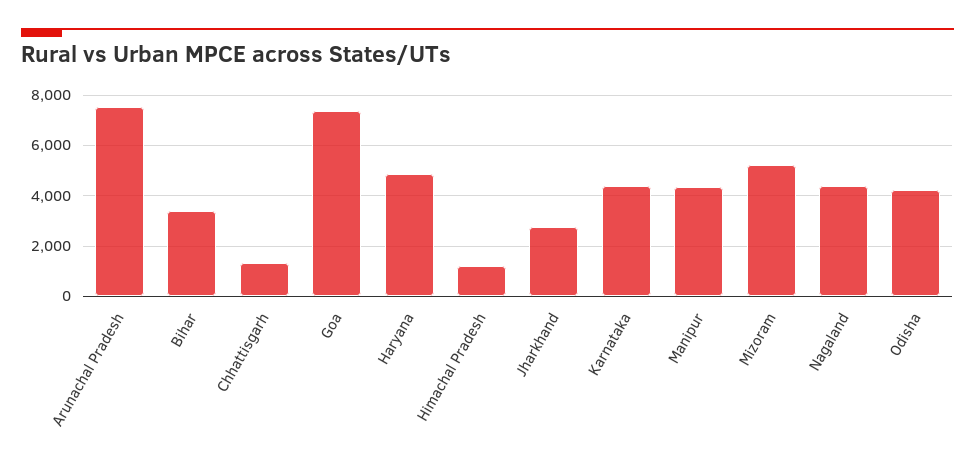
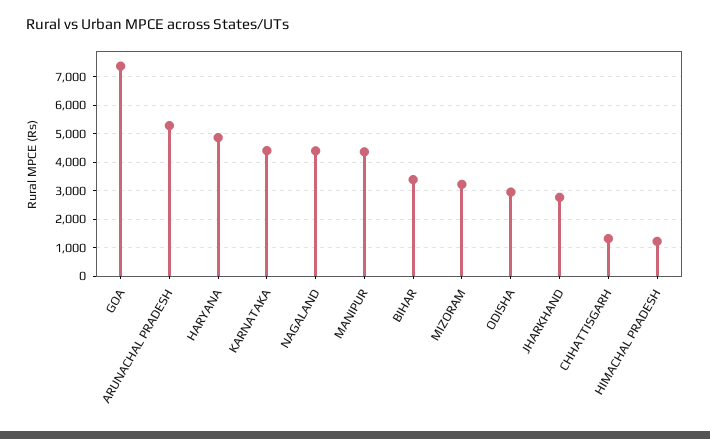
Arunachal Pradesh: 7500 -> 5250
Mizoram: 5250 -> 3250
Odisha: 4250 -> 3000

